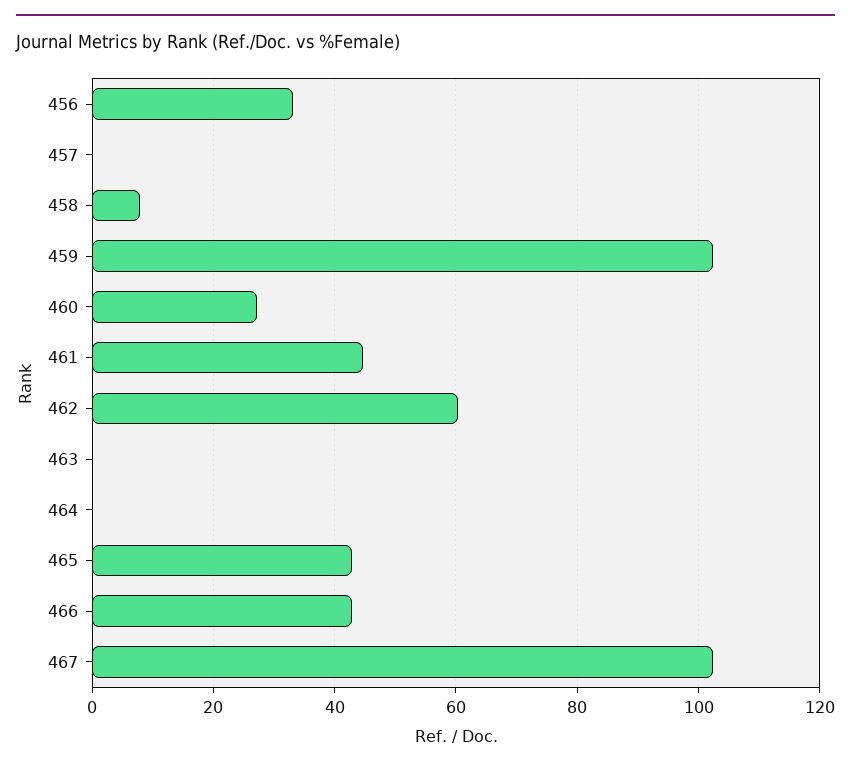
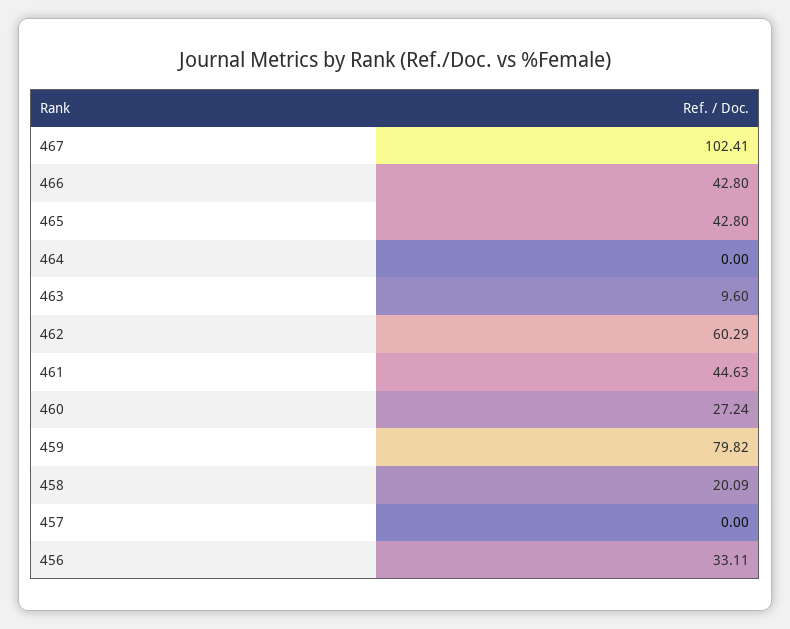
458: 8 -> 20.09
459: 102 -> 79.82
463: 0 -> 9.6

